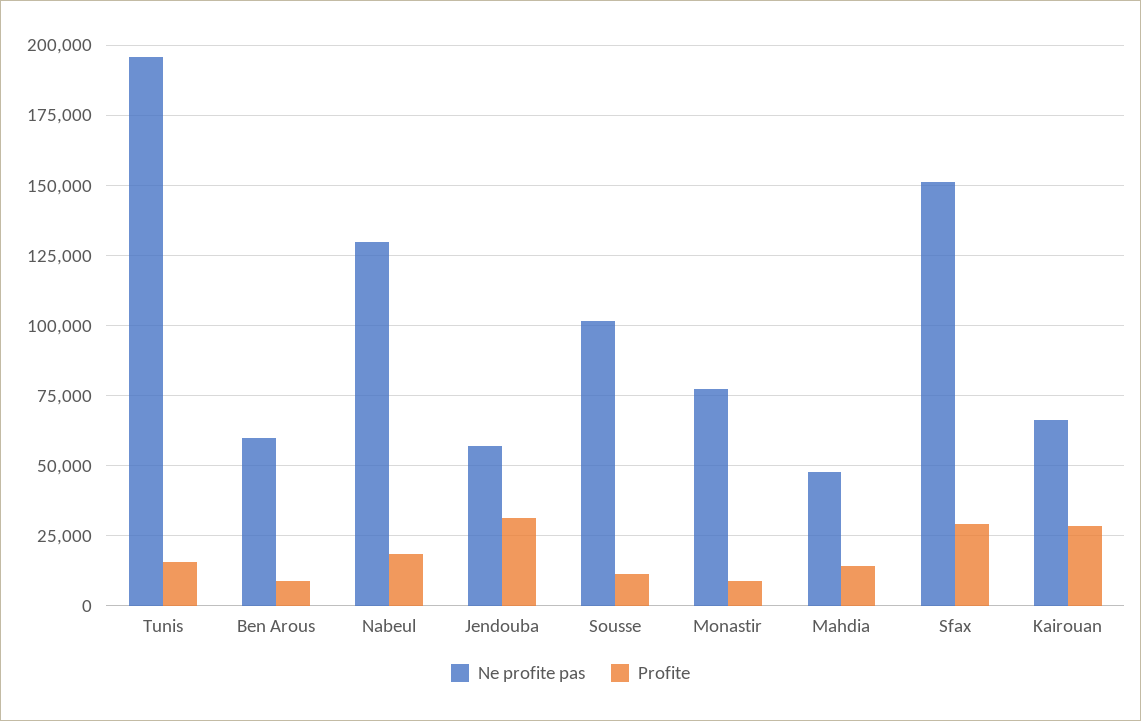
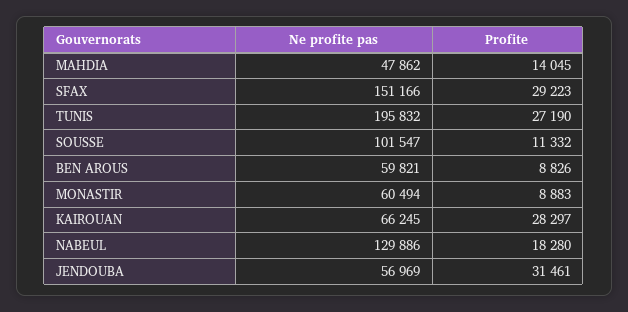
Profite, Tunis: 15000 -> 27190
Ne profite pas, Monastir: 77500 -> 60494

